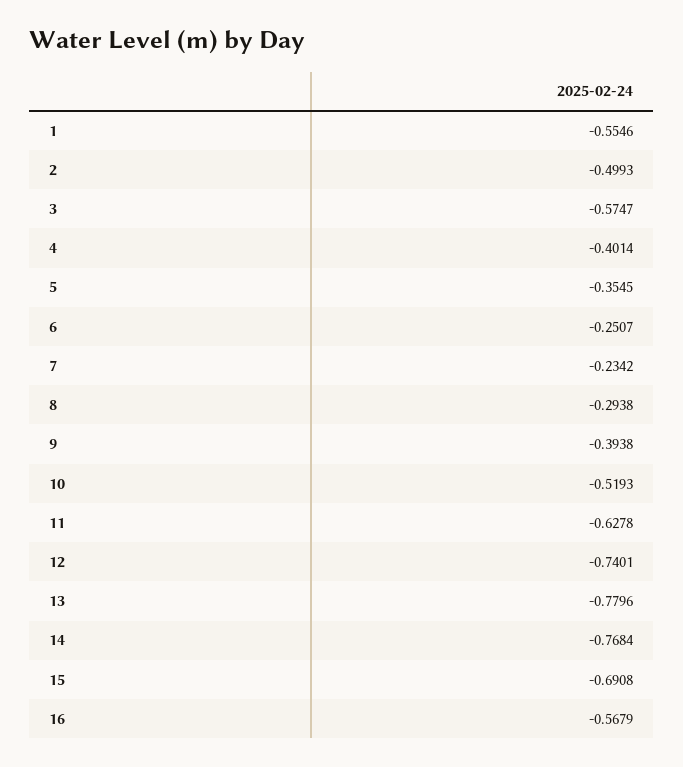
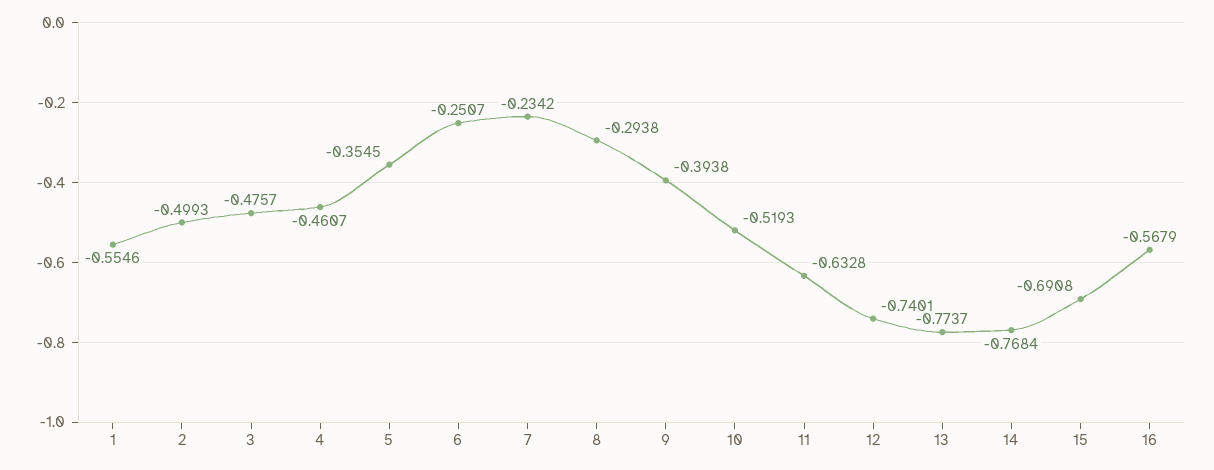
3: -0.5747 -> -0.4757
4: -0.4014 -> -0.4607
11: -0.6278 -> -0.6328
13: -0.7796 -> -0.7737

